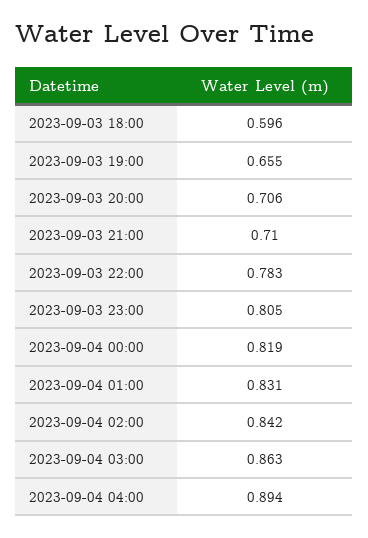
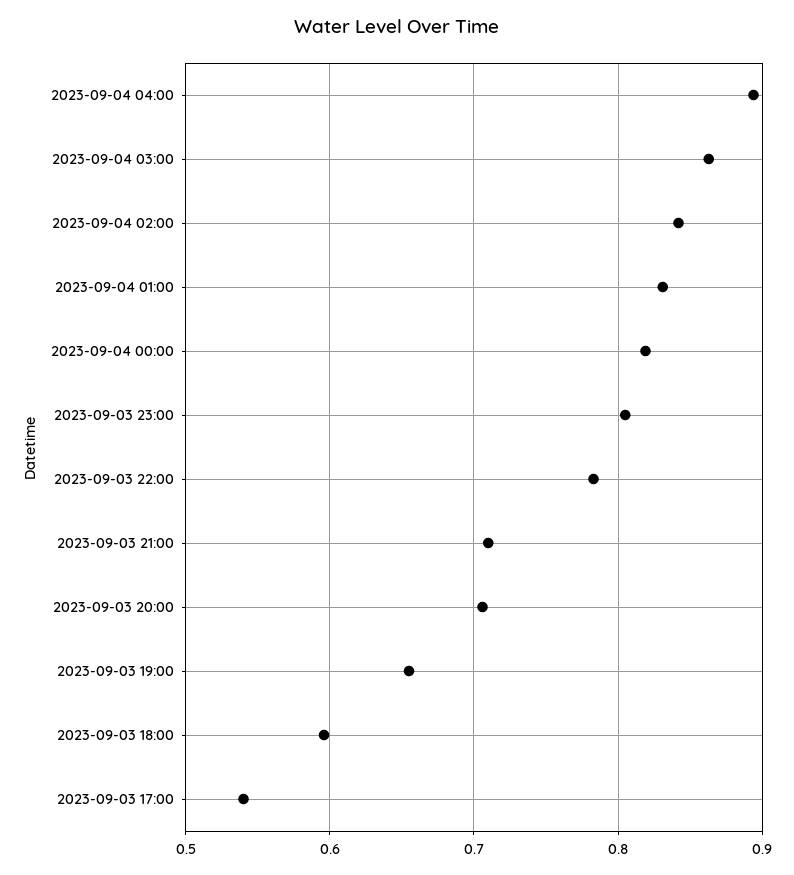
2023-09-03 17:00: none -> 0.54

